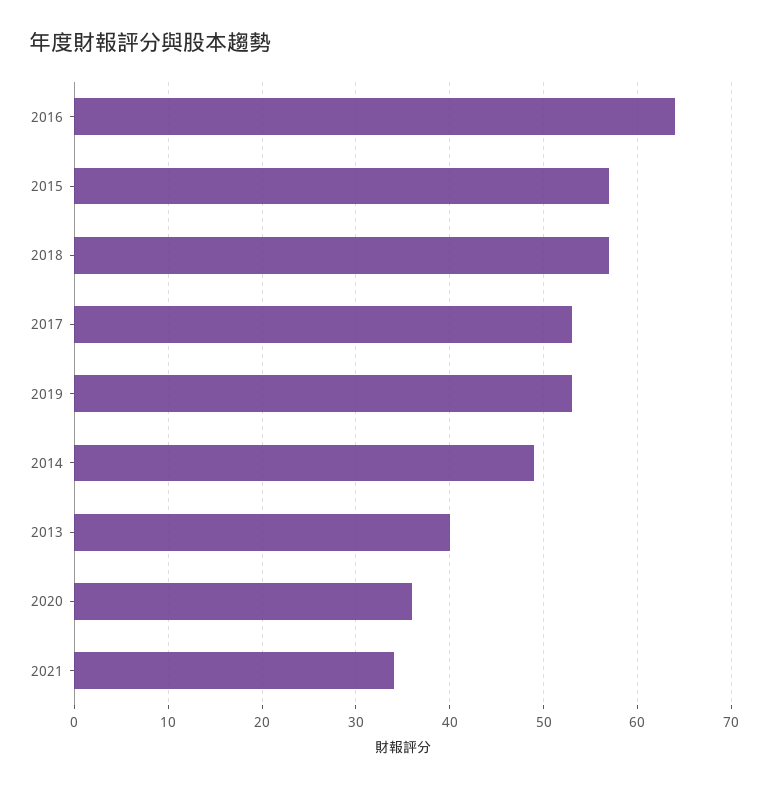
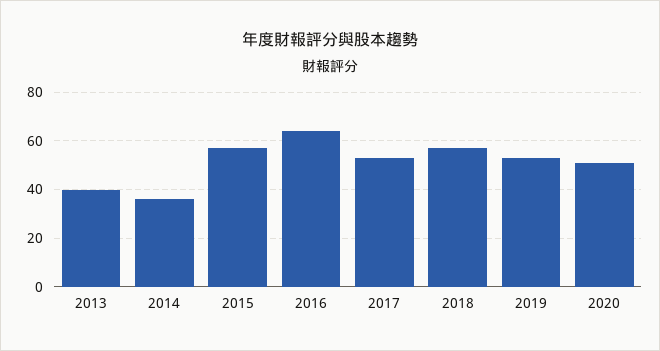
2014: 49 -> 35
2020: 36 -> 50
2021: 34 -> none

